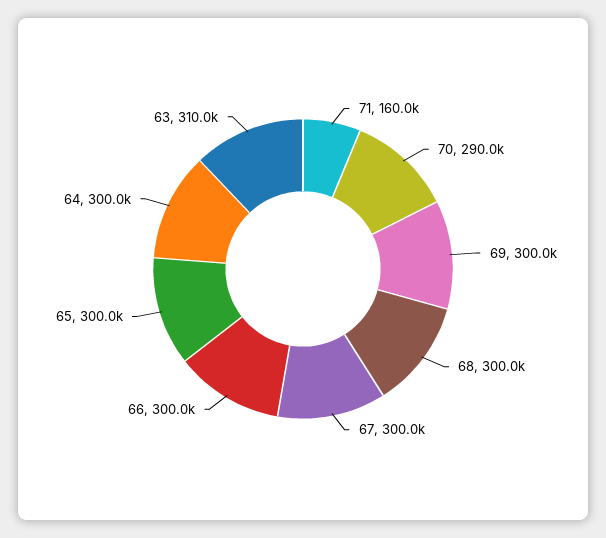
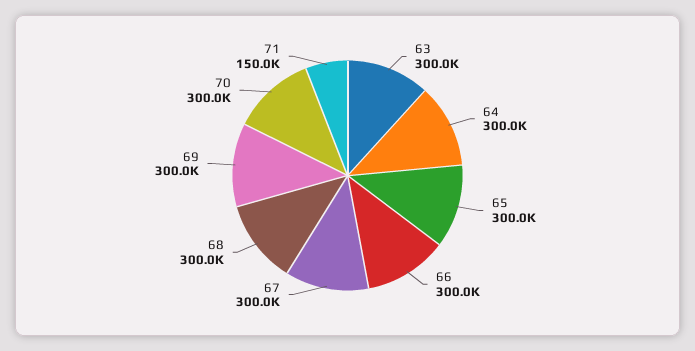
71: 160000 -> 150000
70: 290000 -> 300000
63: 310000 -> 300000

